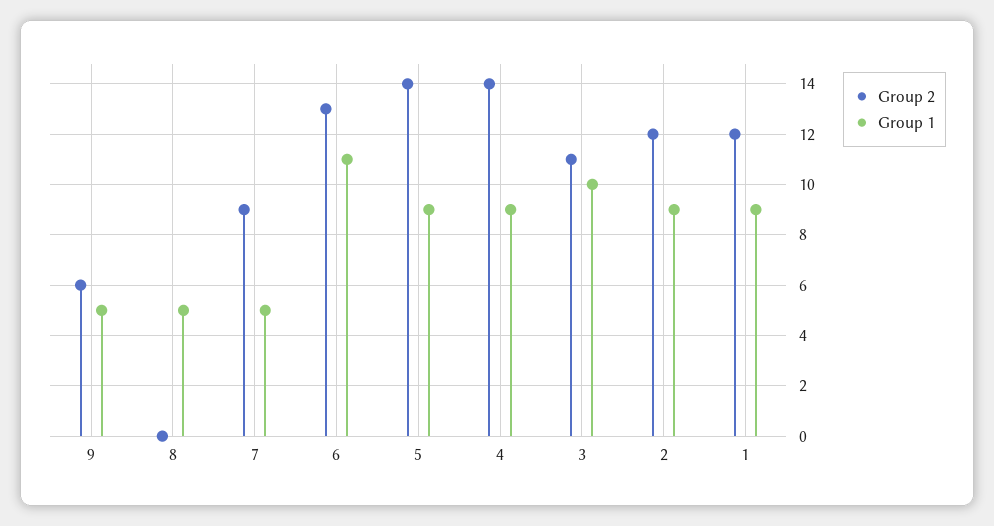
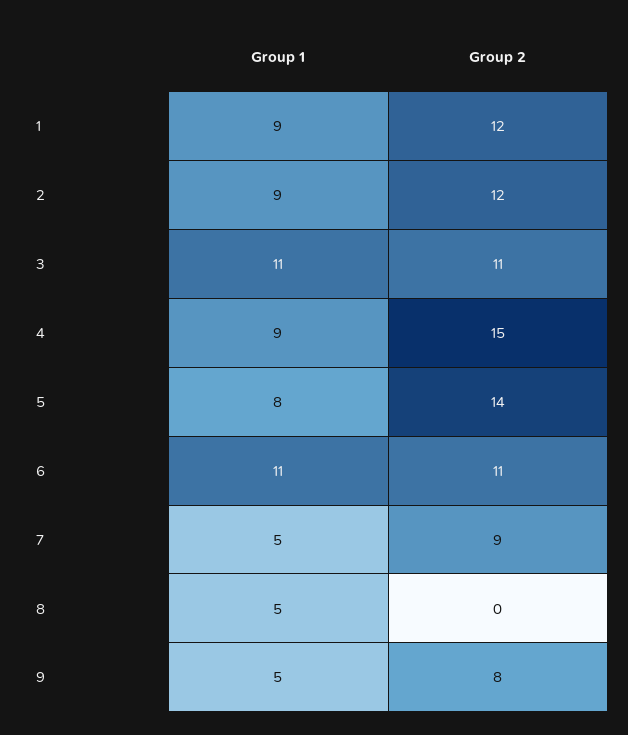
Group 2, 9: 6 -> 8
Group 2, 6: 13 -> 11
Group 1, 5: 9 -> 8
Group 2, 4: 14 -> 15
Group 1, 3: 10 -> 11

